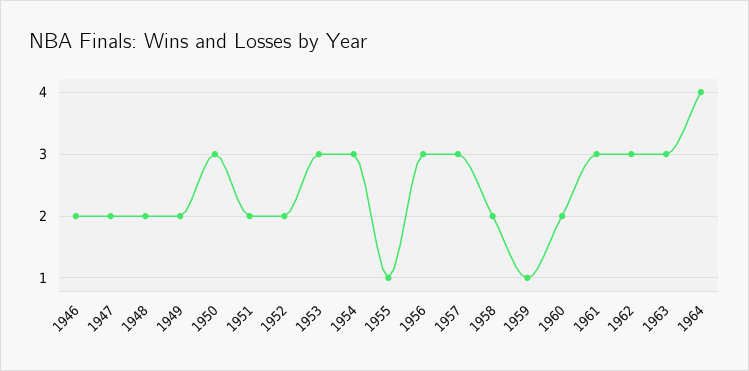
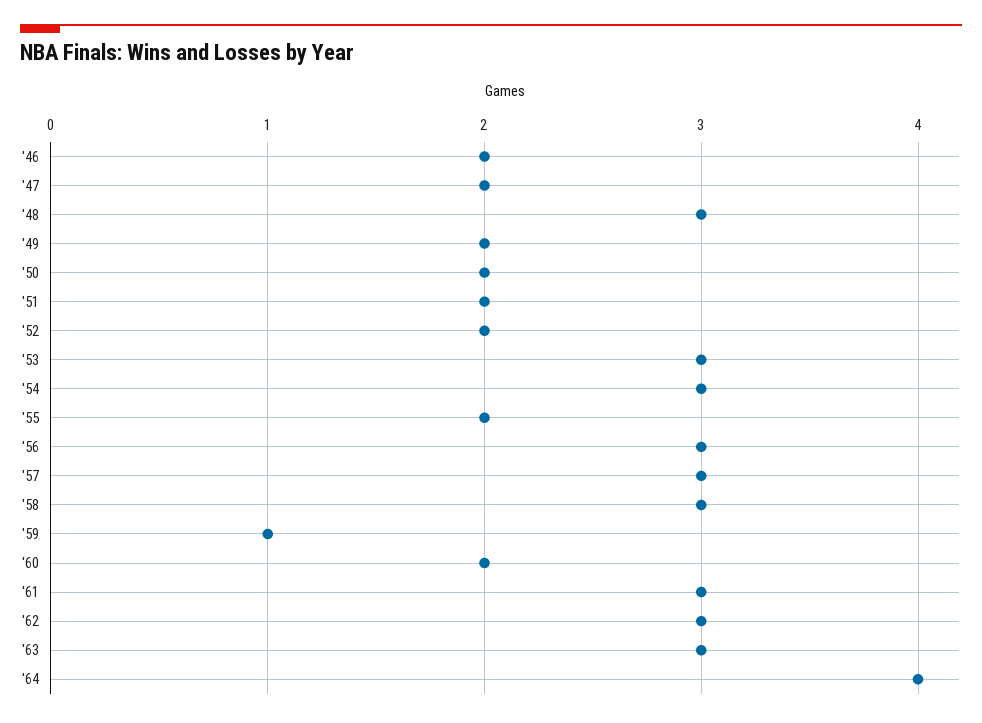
1948: 2 -> 3
1950: 3 -> 2
1955: 1 -> 2
1958: 2 -> 3

